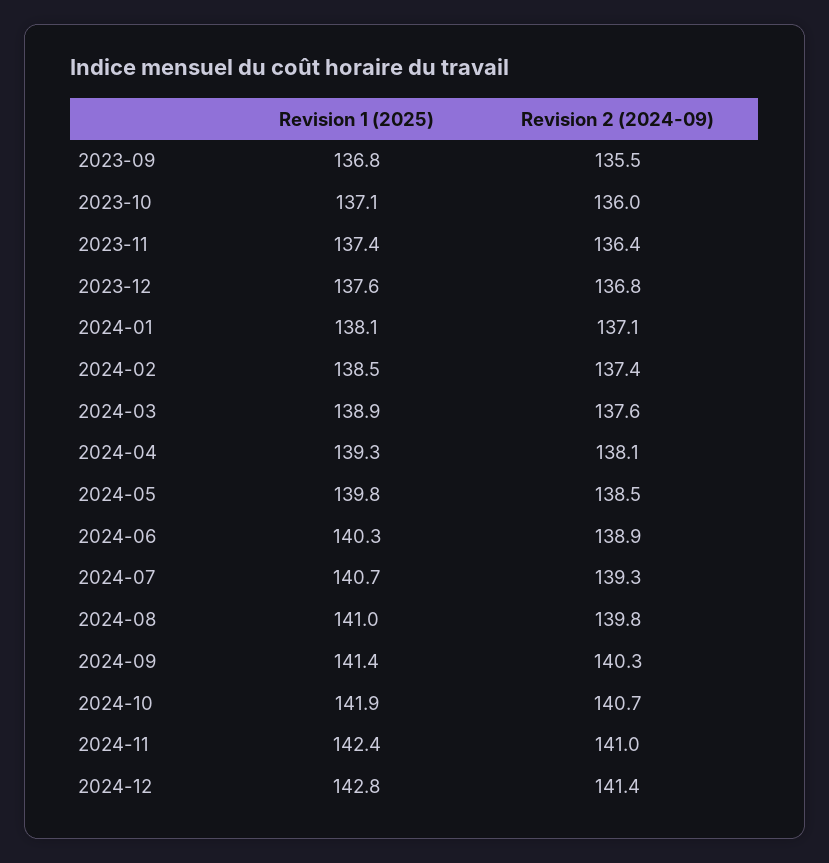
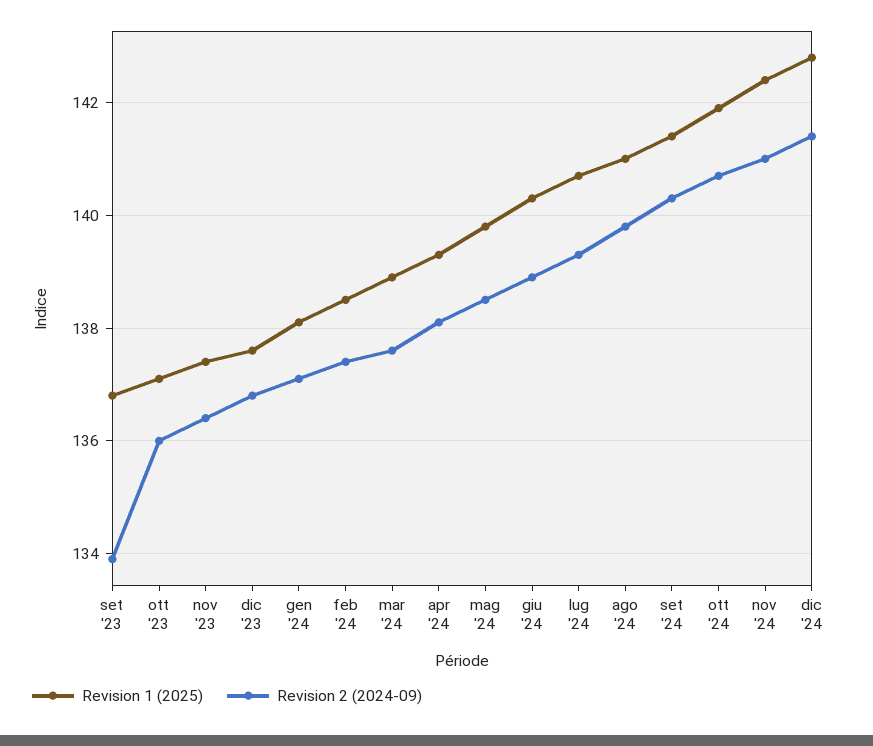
Revision 2 (2024-09), 2023-09: 135.5 -> 134

